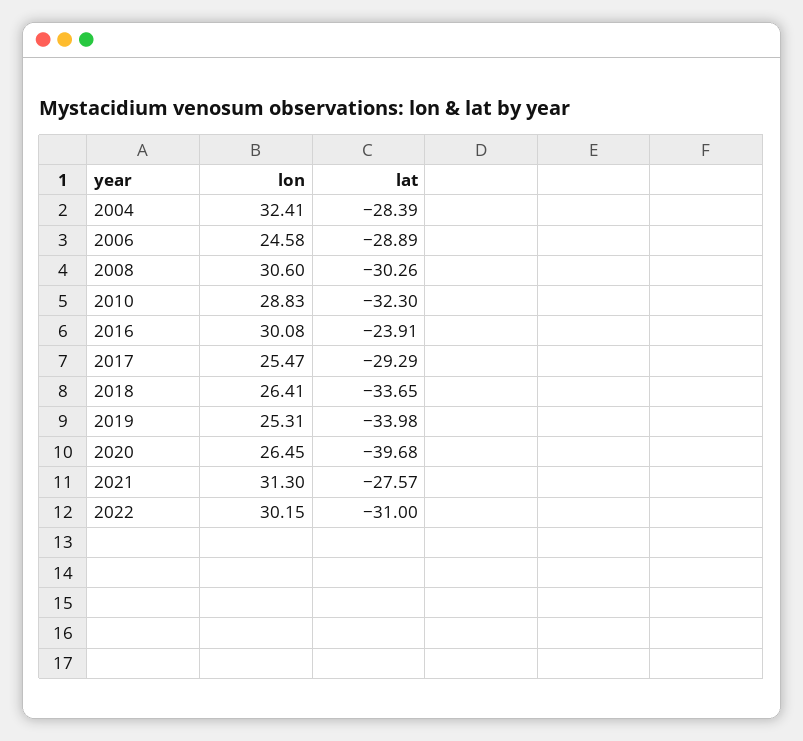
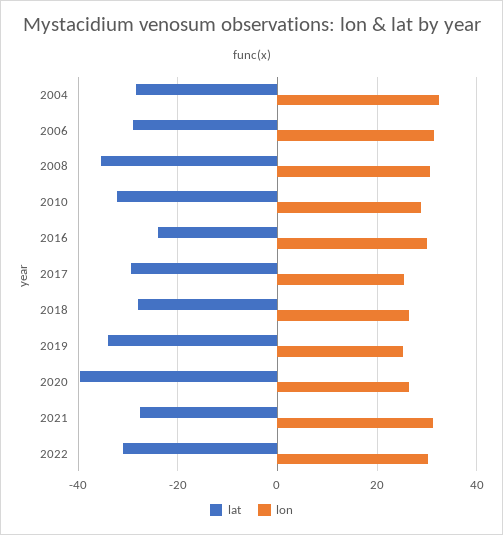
lon, 2006: 24.58 -> 32
lat, 2008: -30.26 -> -36
lat, 2018: -33.65 -> -28

